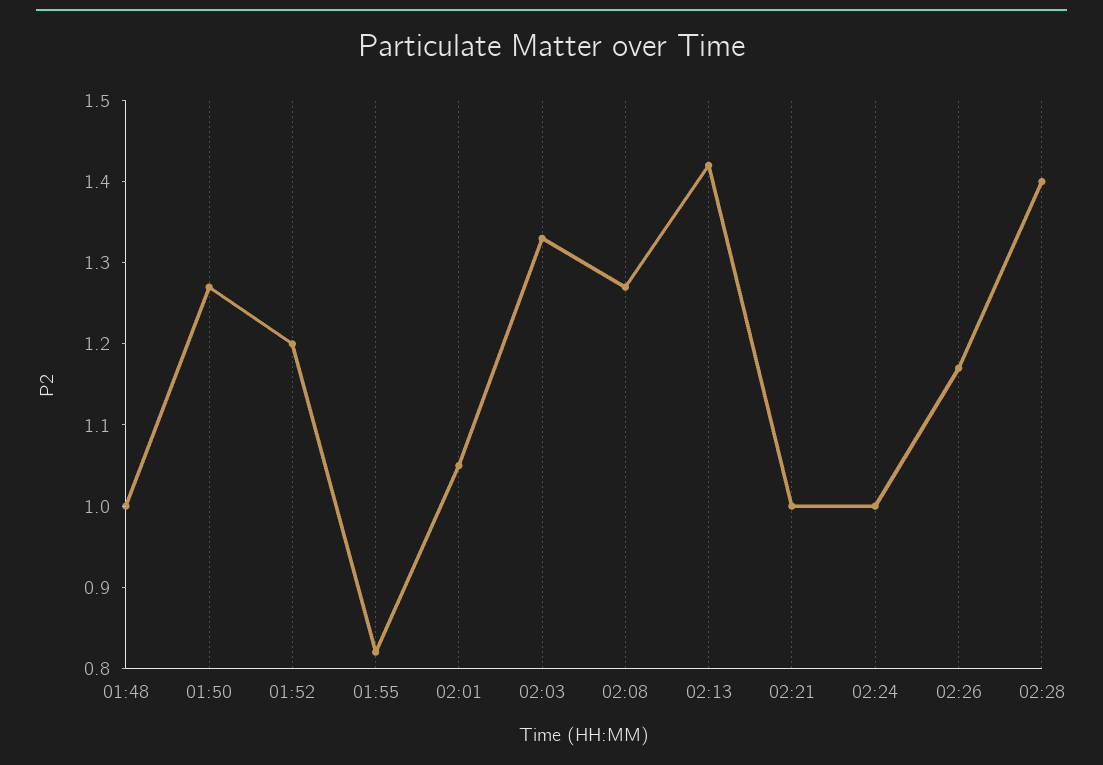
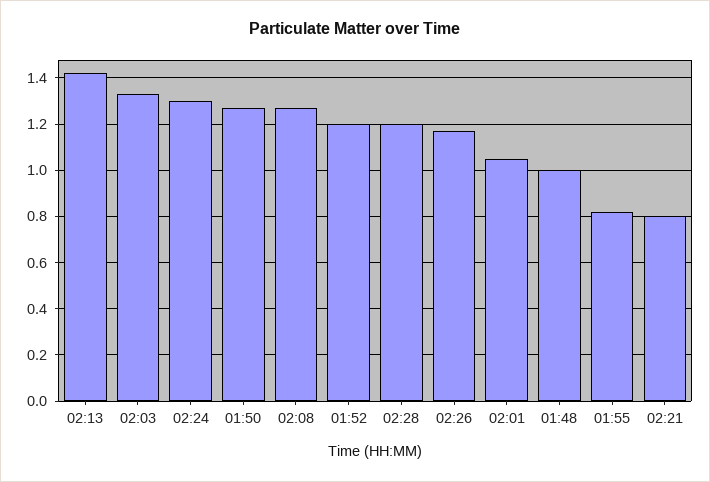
02:21: 1 -> 0.8
02:24: 1 -> 1.3
02:28: 1.4 -> 1.2

